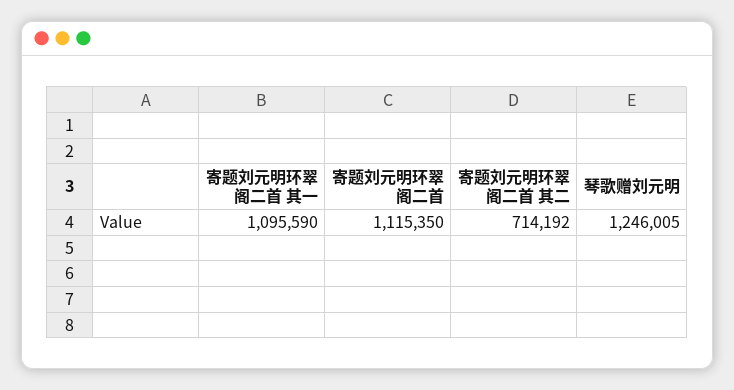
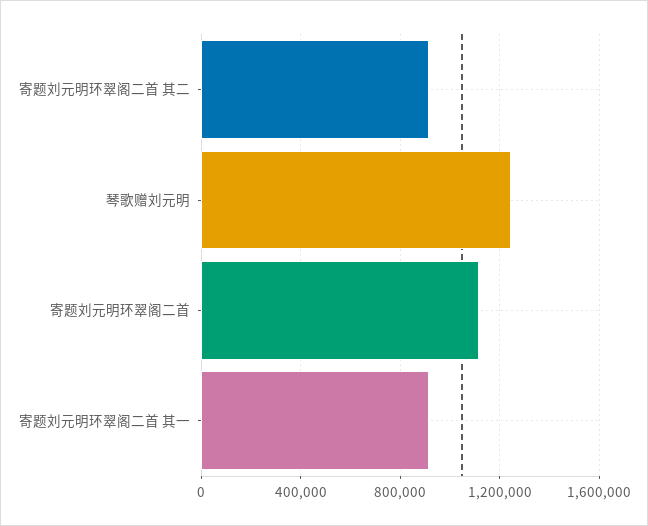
寄题刘元明环翠阁二首 其一: 1095590 -> 900000
寄题刘元明环翠阁二首 其二: 714192 -> 900000

